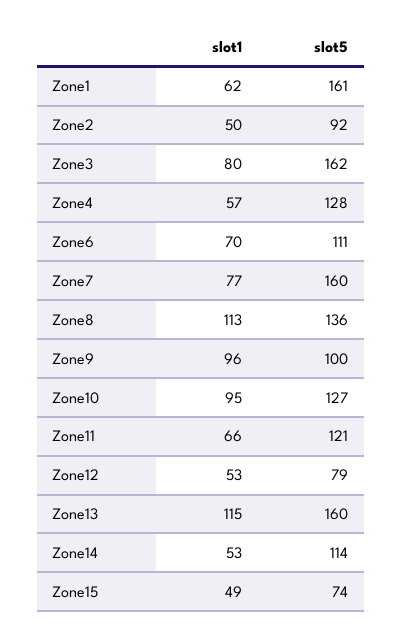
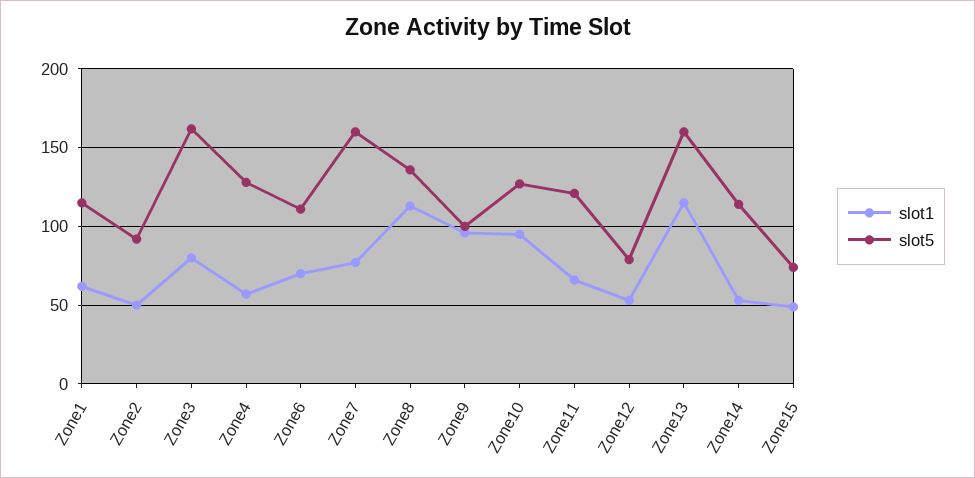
slot5, Zone1: 161 -> 115

